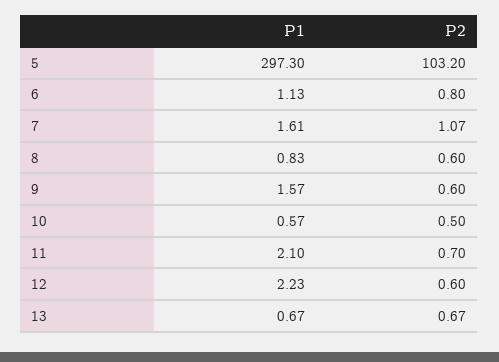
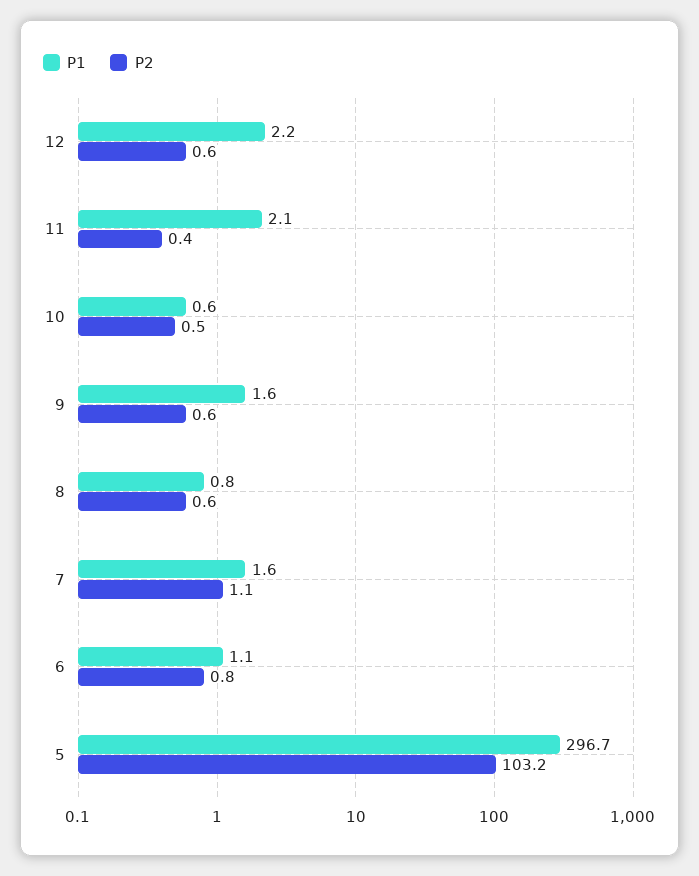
P1, 5: 297.3 -> 296.7
P2, 11: 0.7 -> 0.4
P1, 13: 0.67 -> none
P2, 13: 0.67 -> none

